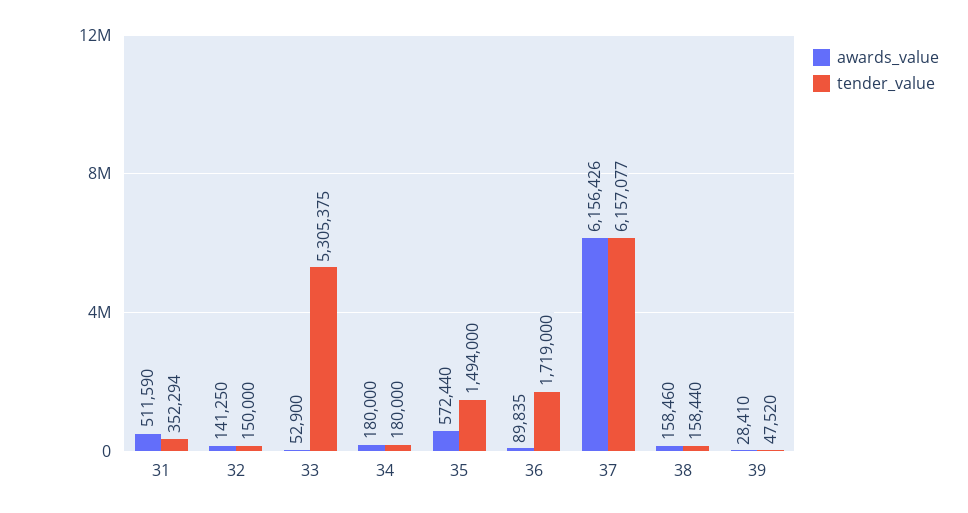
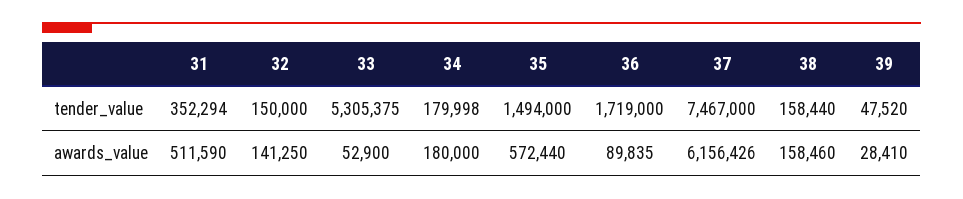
tender_value, 34: 180000 -> 179998
tender_value, 37: 6157077 -> 7467000

